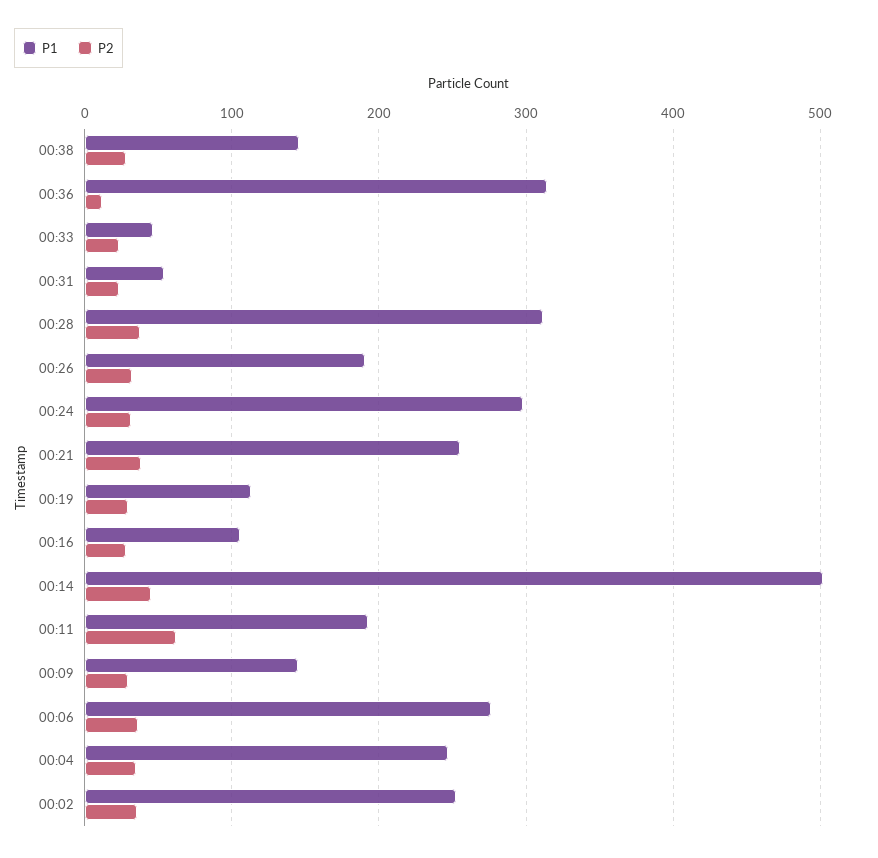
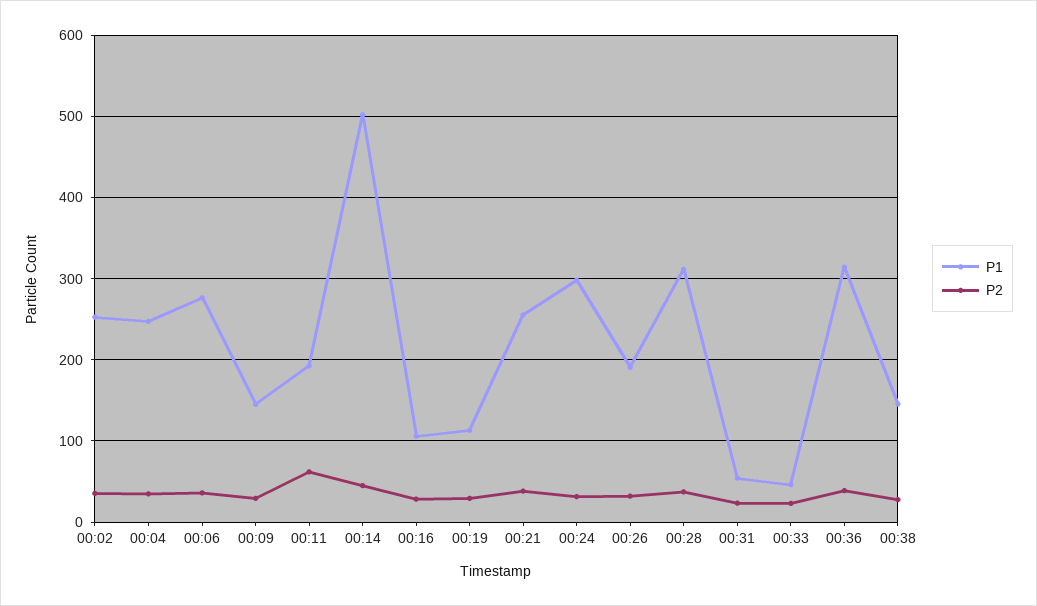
P2, 00:36: 10 -> 40

